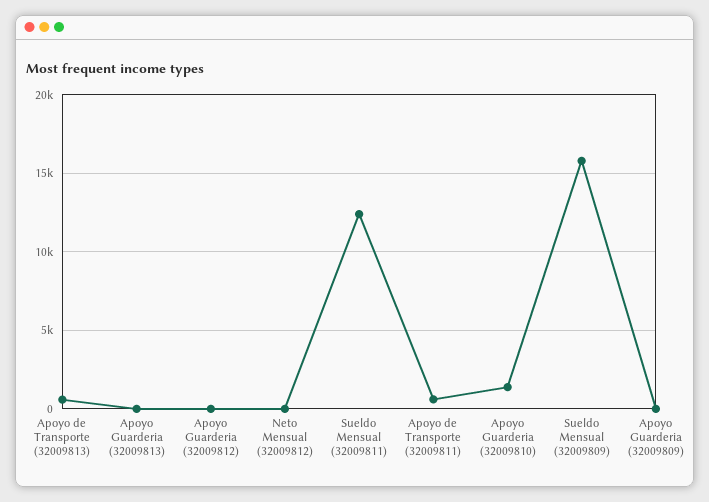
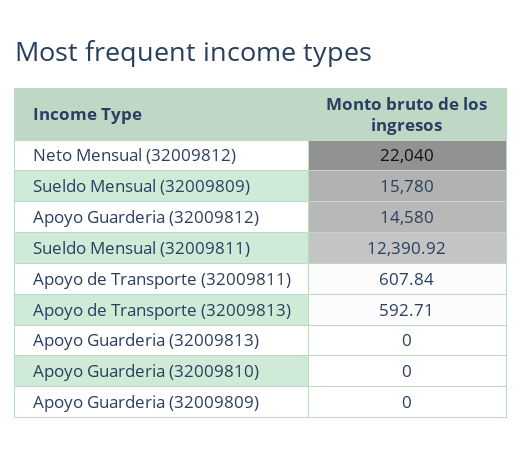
Apoyo Guarderia (32009812): 0 -> 14580
Neto Mensual (32009812): 0 -> 22040
Apoyo Guarderia (32009810): 1500 -> 0

